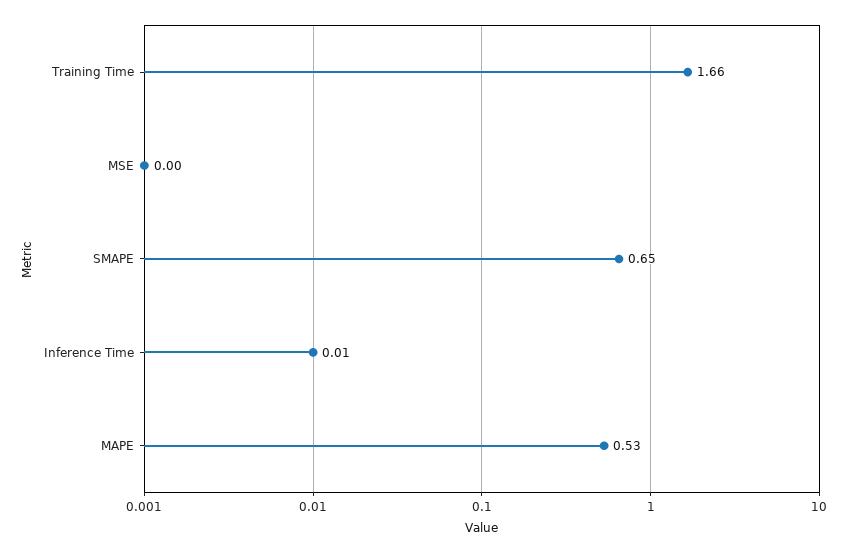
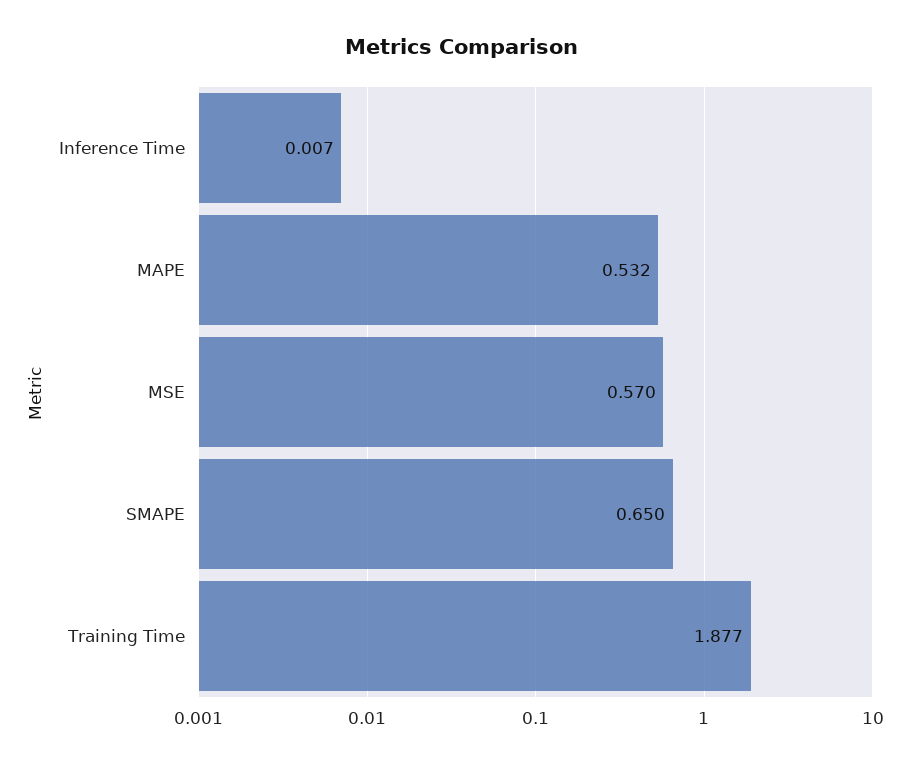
Training Time: 1.66 -> 1.877
MSE: 0 -> 0.57

